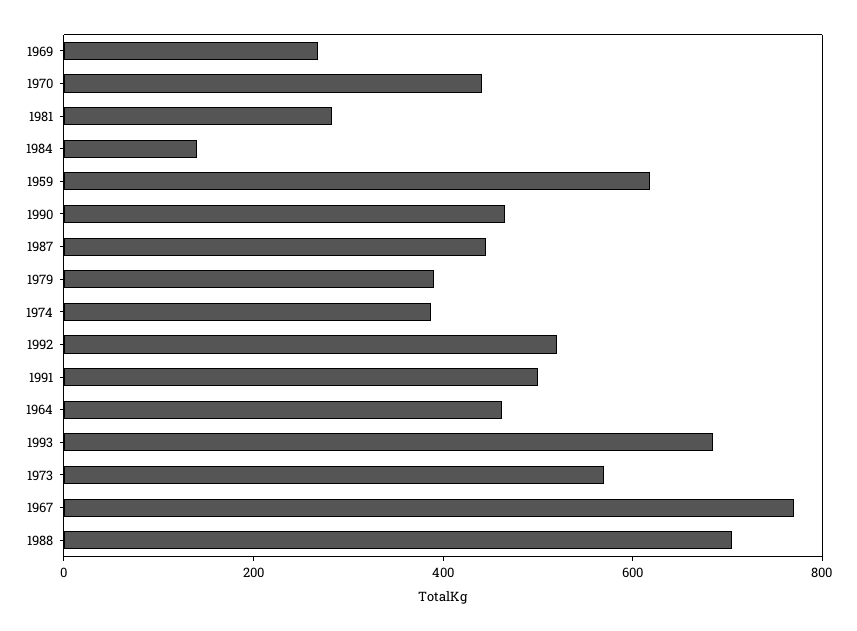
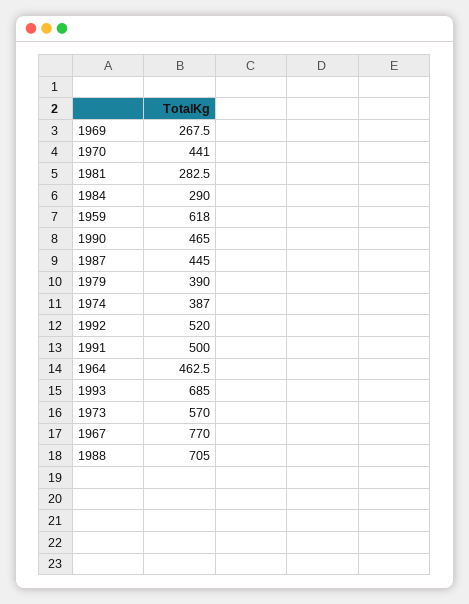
1984: 150 -> 290

